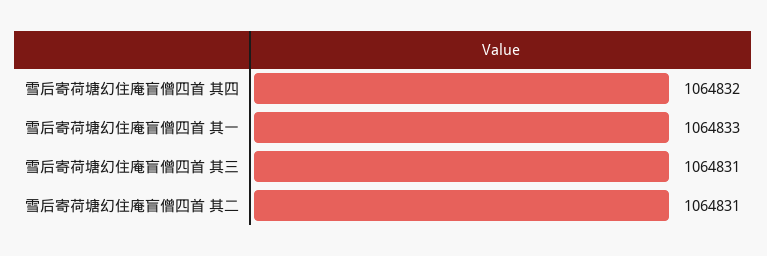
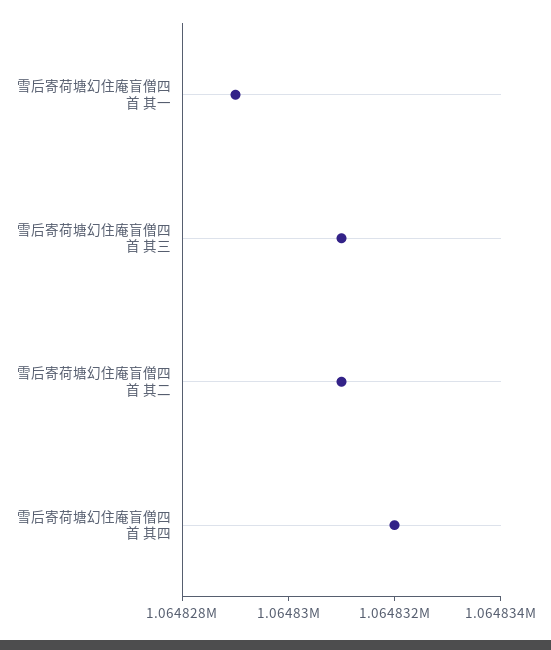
雪后寄荷塘幻住庵盲僧四首 其一: 1064833 -> 1064829

